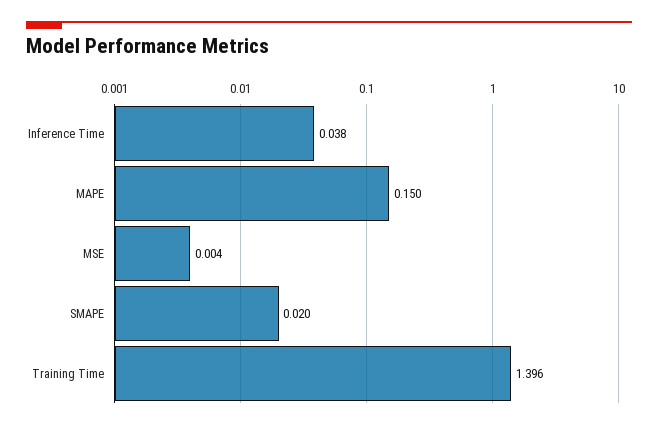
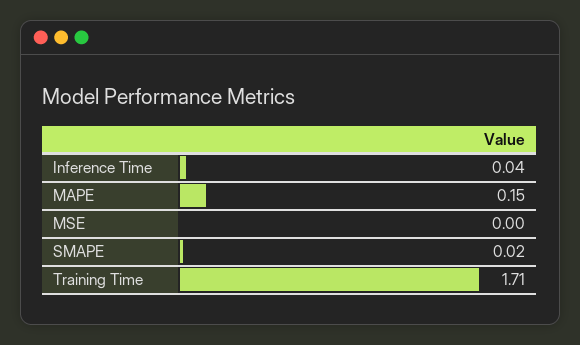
Training Time: 1.396 -> 1.71

